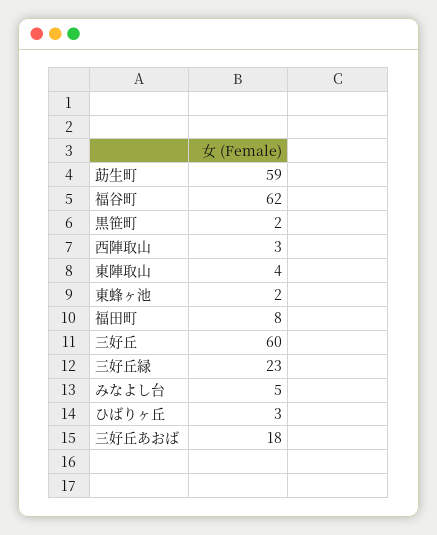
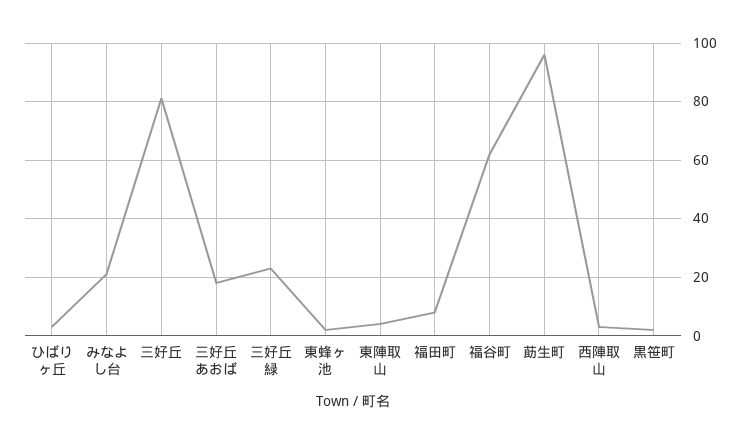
莇生町: 59 -> 95
三好丘: 60 -> 80
みなよし台: 5 -> 20

